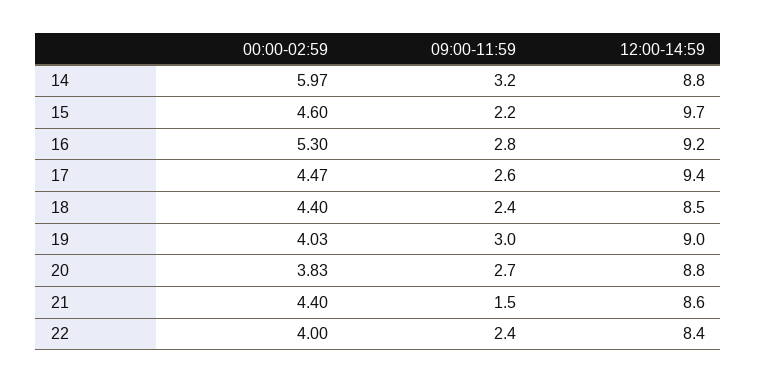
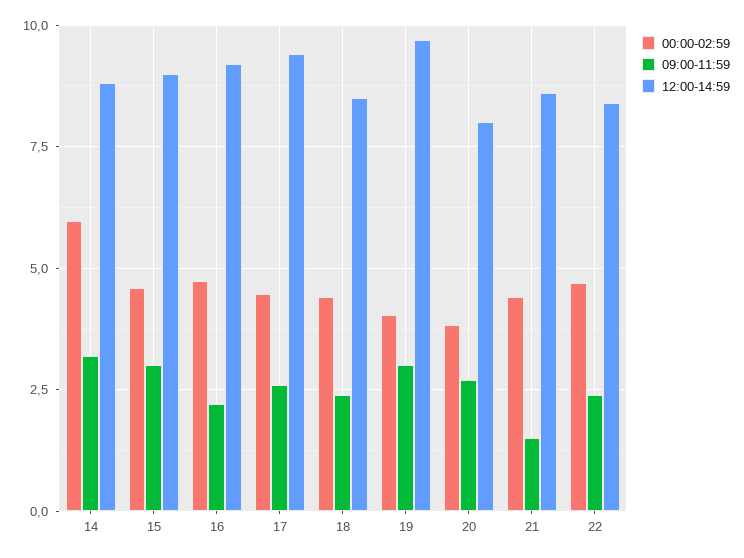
09:00-11:59, 15: 2.2 -> 3
12:00-14:59, 15: 9.7 -> 9
00:00-02:59, 16: 5.3 -> 4.75
09:00-11:59, 16: 2.8 -> 2.25
12:00-14:59, 19: 9 -> 9.75
12:00-14:59, 20: 8.8 -> 8
00:00-02:59, 22: 4 -> 4.75

